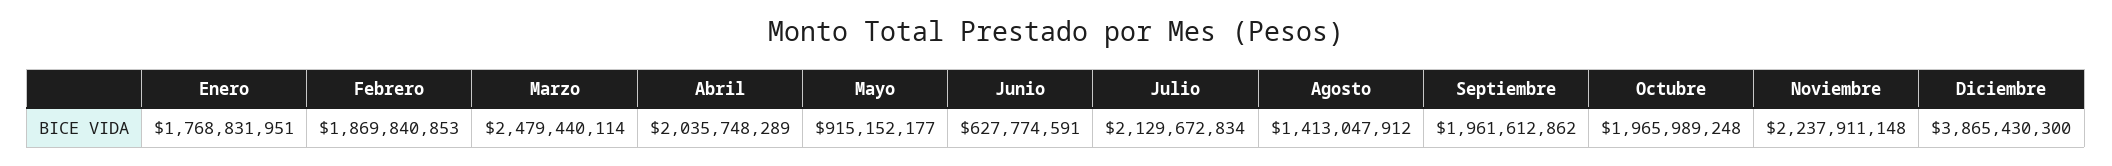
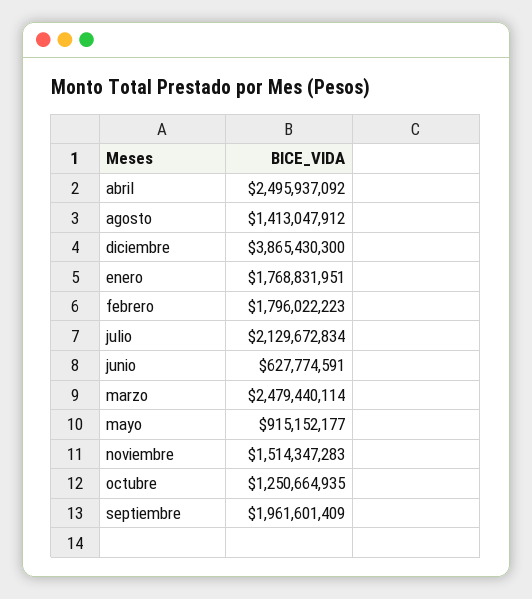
Febrero: 1869840853 -> 1796022223
Abril: 2035748289 -> 2495937092
Septiembre: 1961612862 -> 1961601409
Octubre: 1965989248 -> 1250664935
Noviembre: 2237911148 -> 1514347283

